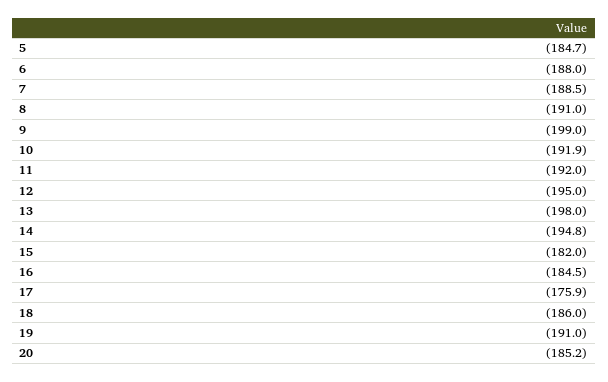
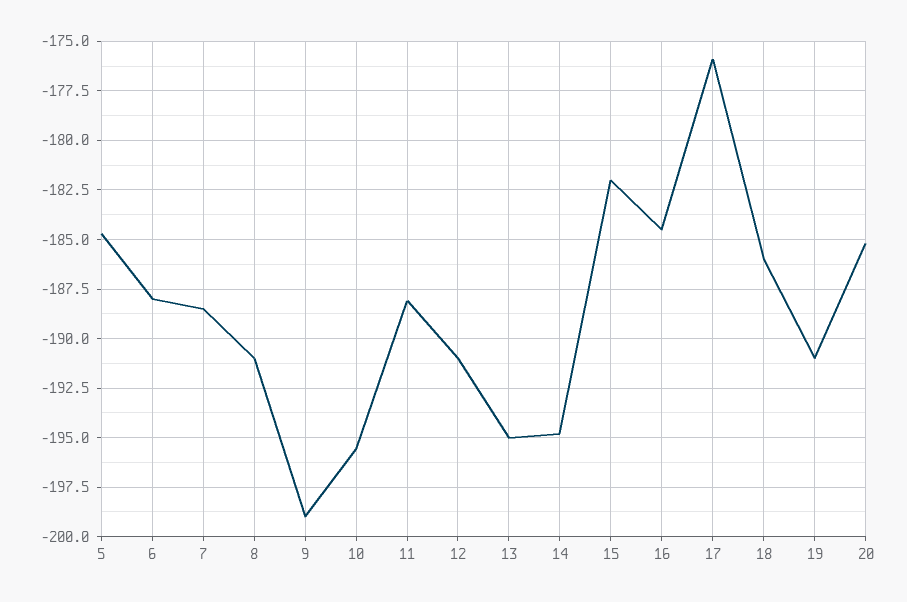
10: -191.9 -> -195.5
11: -192 -> -188
12: -195 -> -191
13: -198 -> -195

